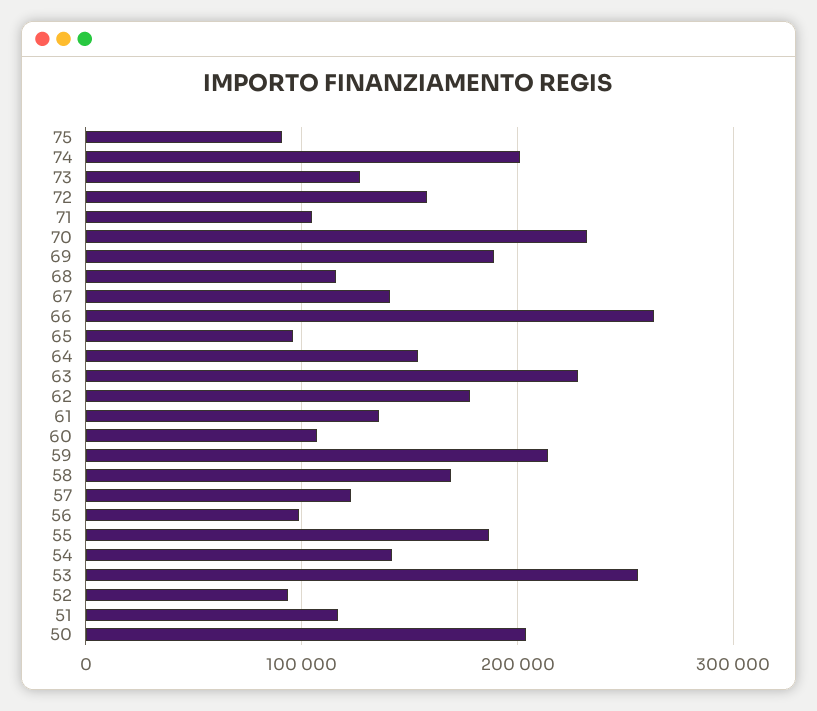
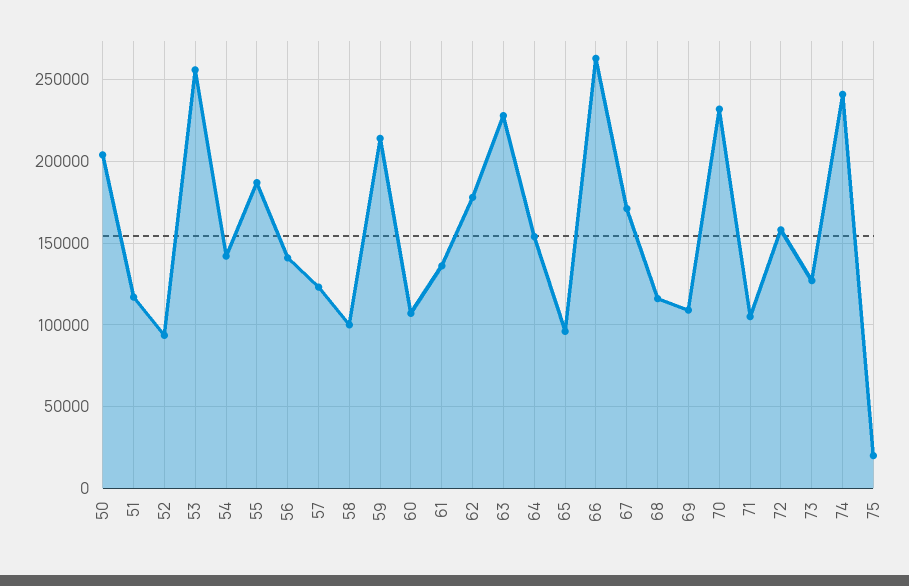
75: 90000 -> 20000
74: 200000 -> 240000
69: 190000 -> 110000
67: 140000 -> 170000
58: 170000 -> 100000
56: 100000 -> 140000

